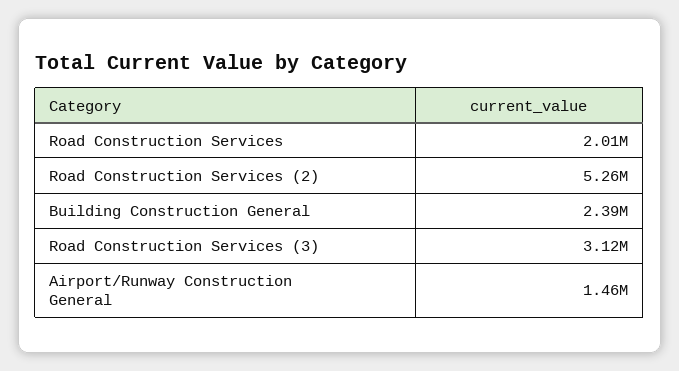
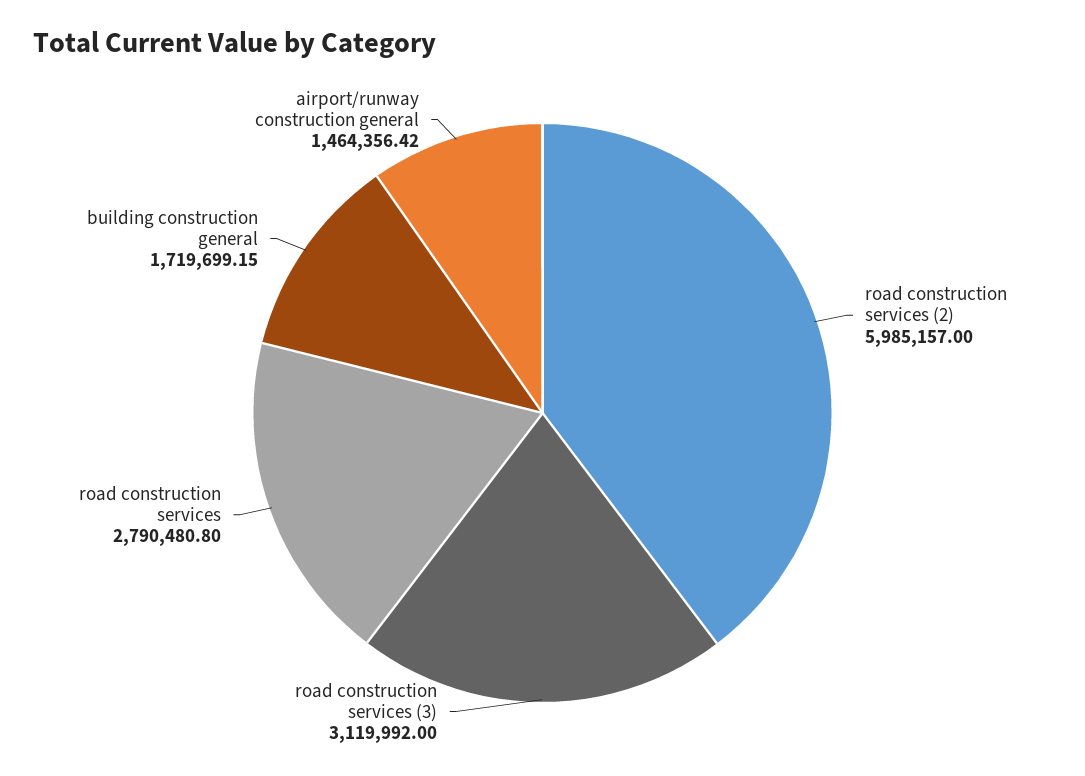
Road Construction Services: 2010000 -> 2790480.8
Road Construction Services (2): 5260000 -> 5985157
Building Construction General: 2390000 -> 1719699.15

